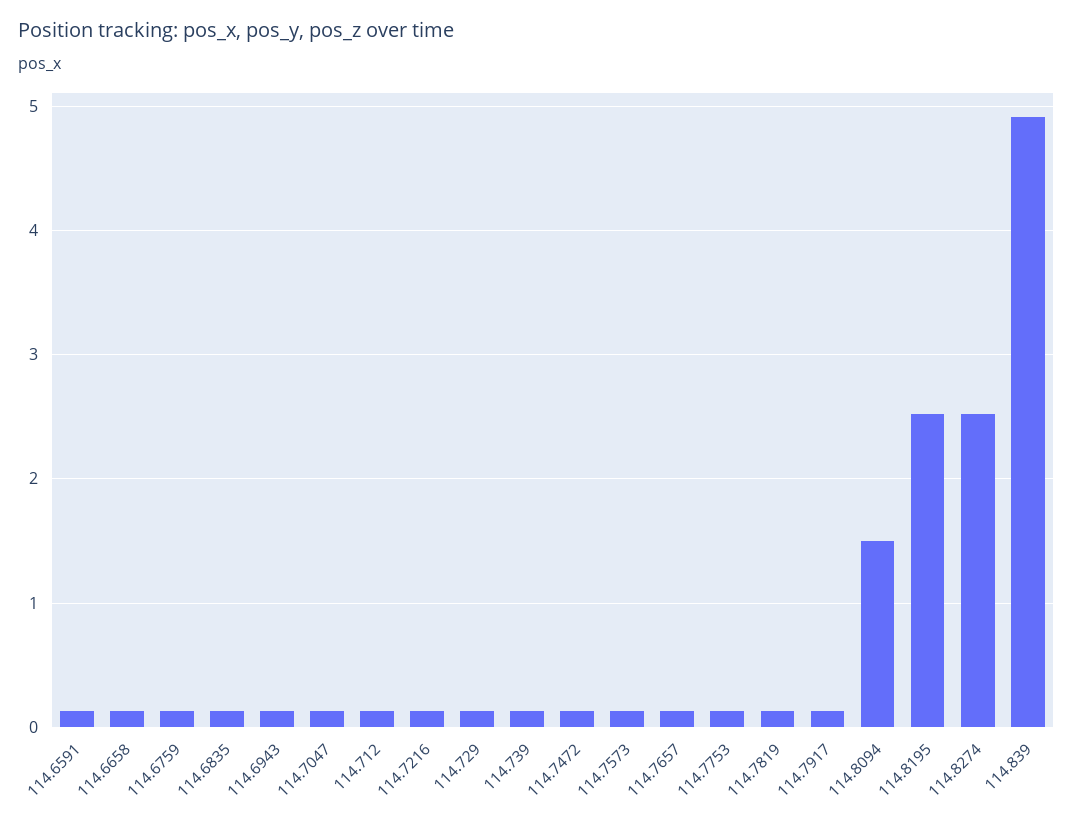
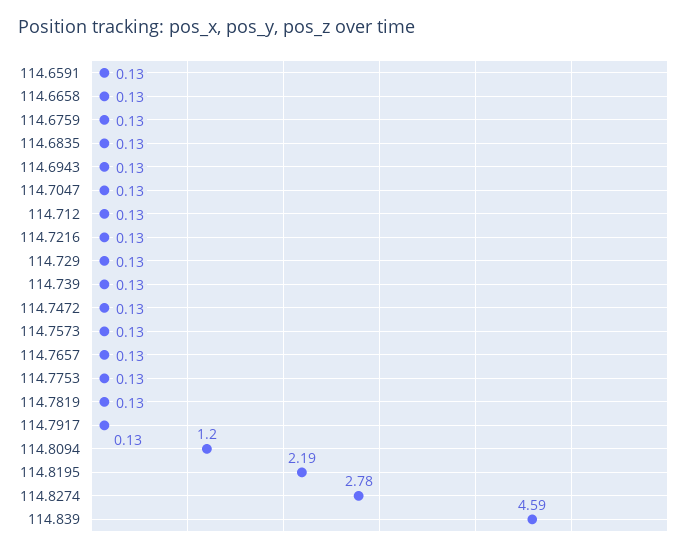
114.8094: 1.5 -> 1.2
114.8195: 2.5 -> 2.19
114.8274: 2.5 -> 2.78
114.839: 4.9 -> 4.59

